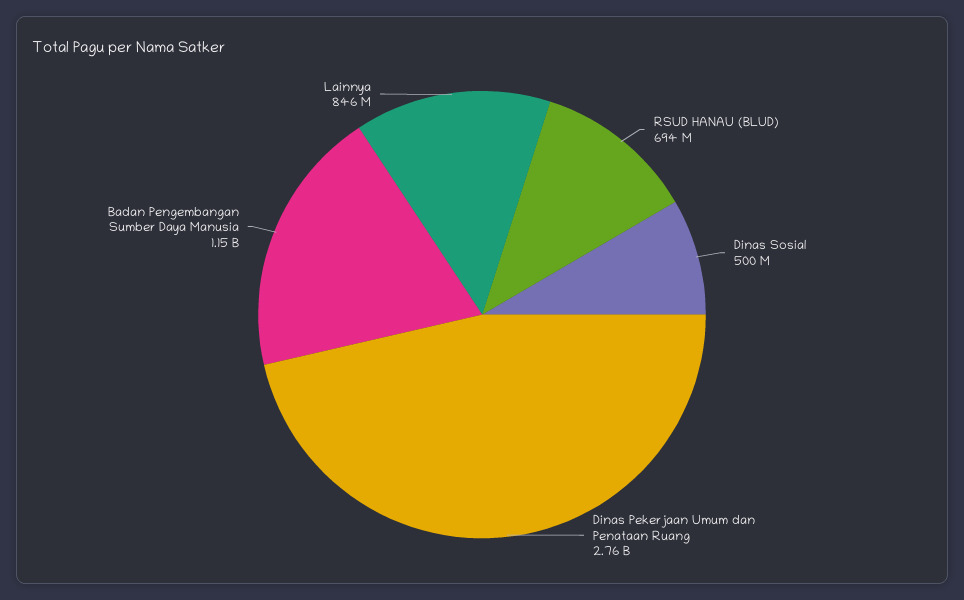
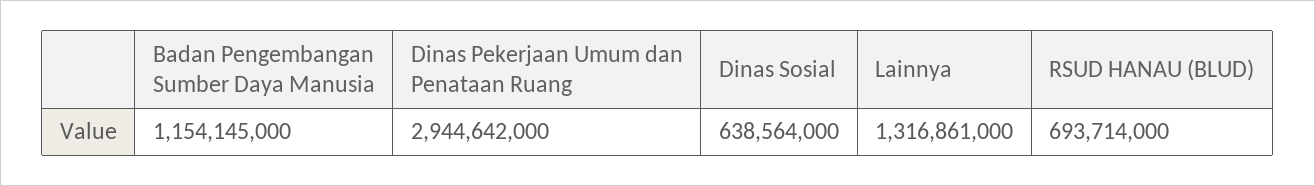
Dinas Sosial: 500000000 -> 638564000
Dinas Pekerjaan Umum dan Penataan Ruang: 2760000000 -> 2944642000
Lainnya: 846000000 -> 1316861000

